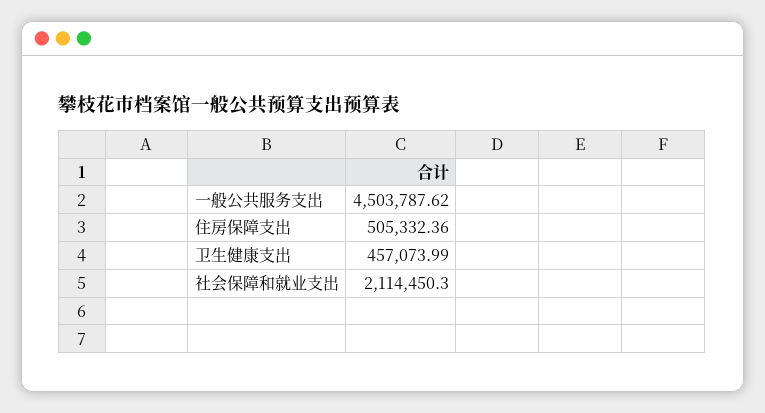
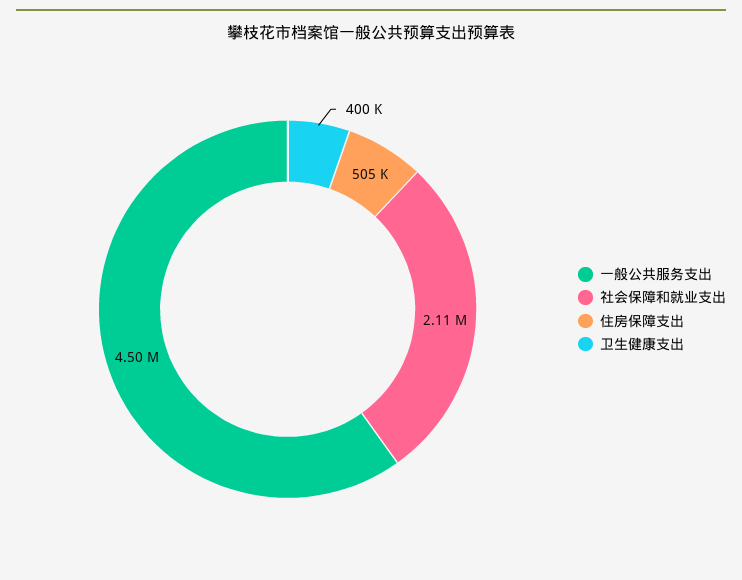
卫生健康支出: 457073.99 -> 400000

